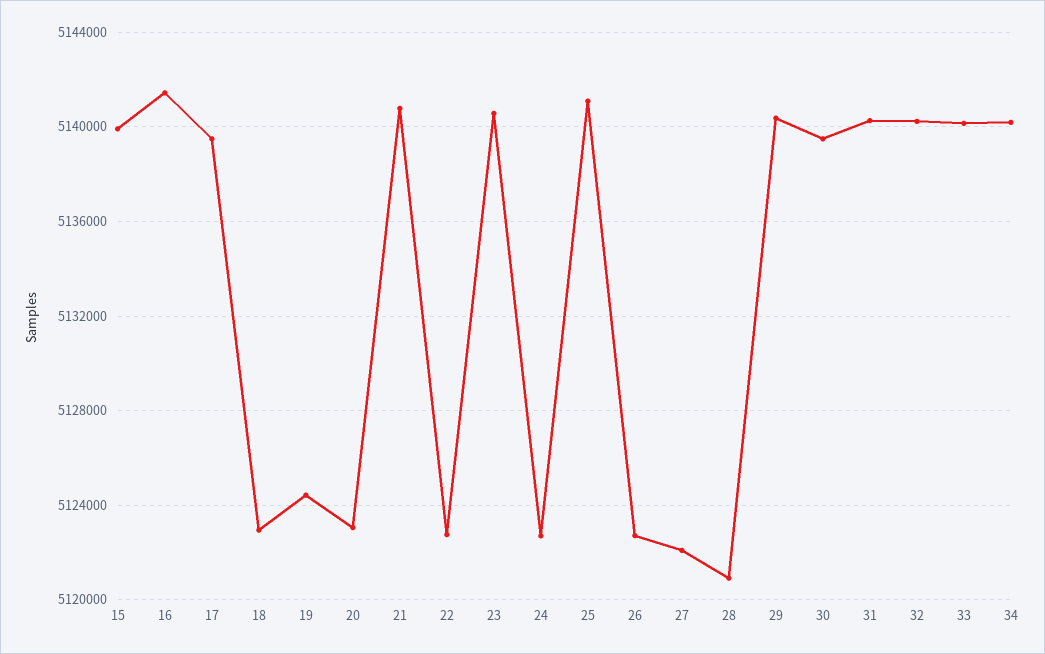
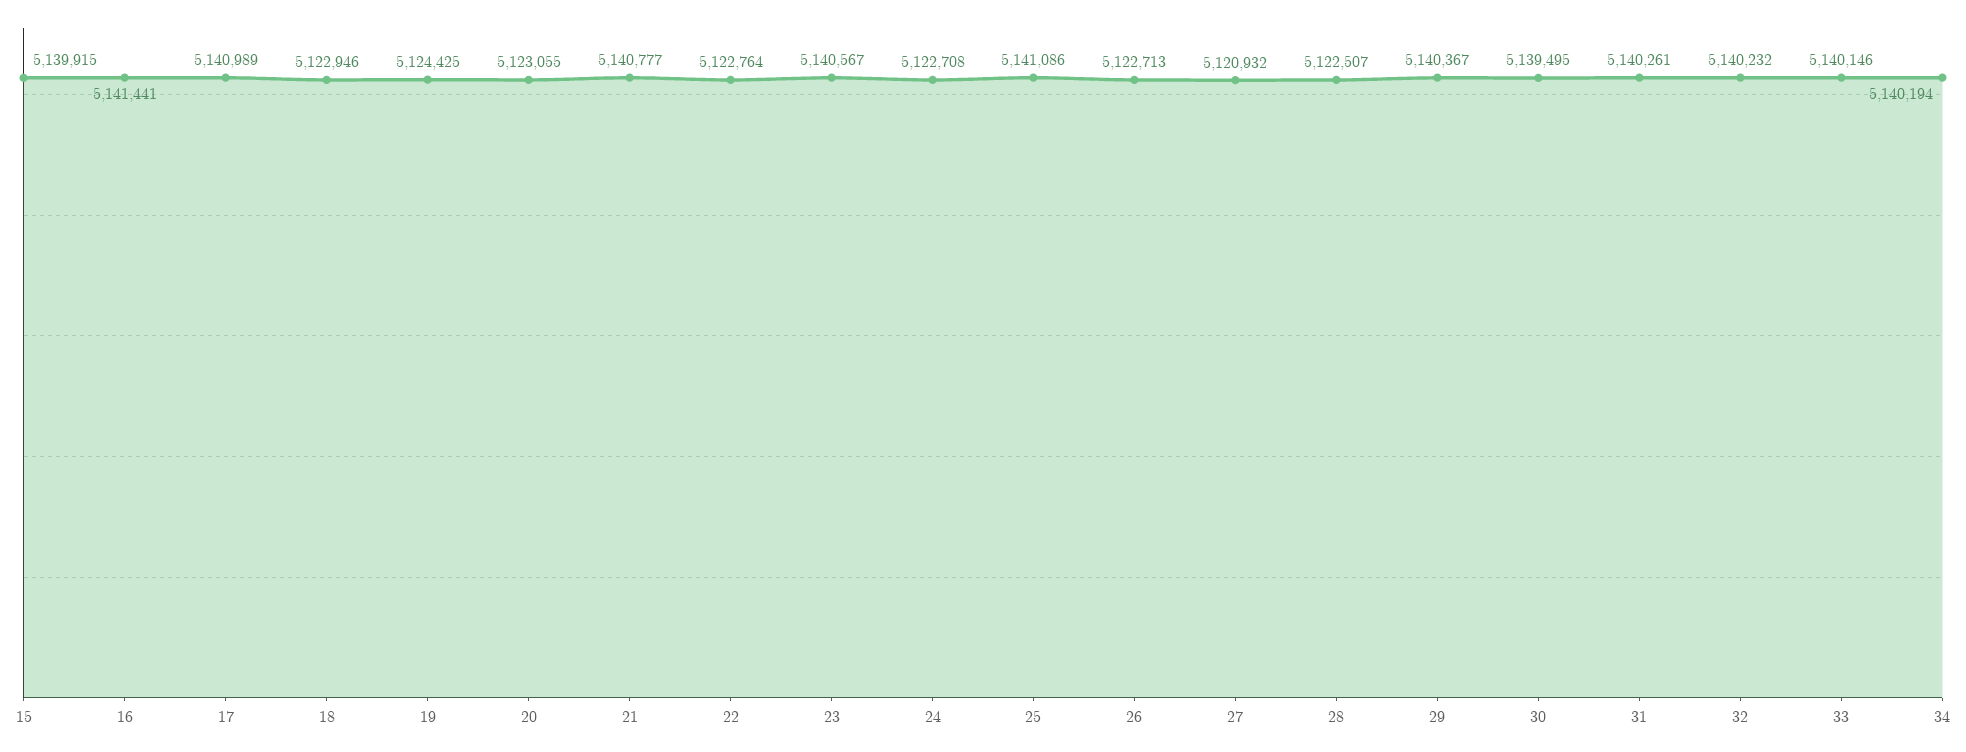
17: 5139500 -> 5140989
27: 5122000 -> 5120932
28: 5121000 -> 5122507

